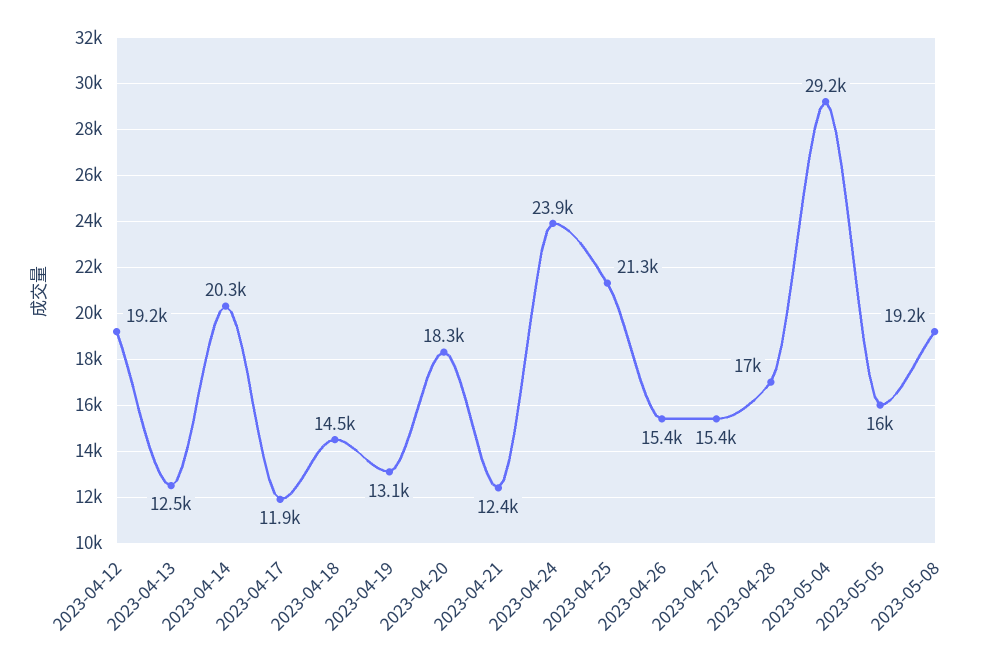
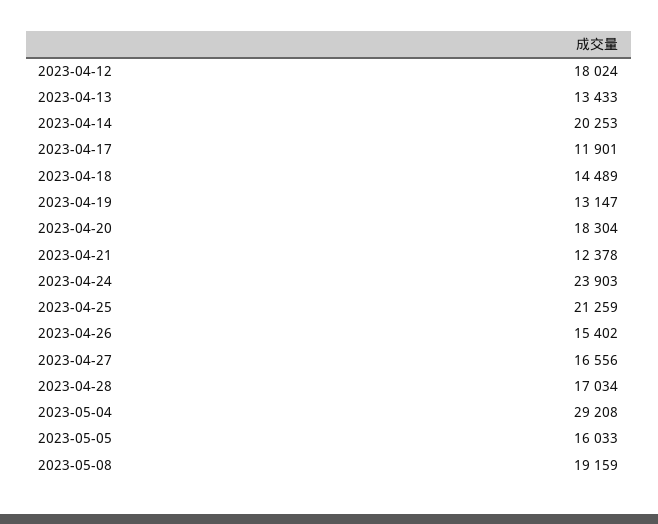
2023-04-12: 19200 -> 18024
2023-04-13: 12500 -> 13433
2023-04-27: 15400 -> 16556

